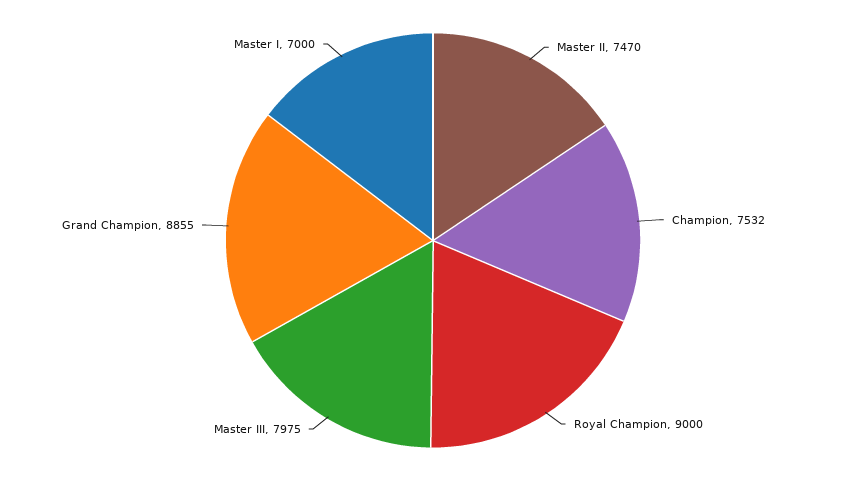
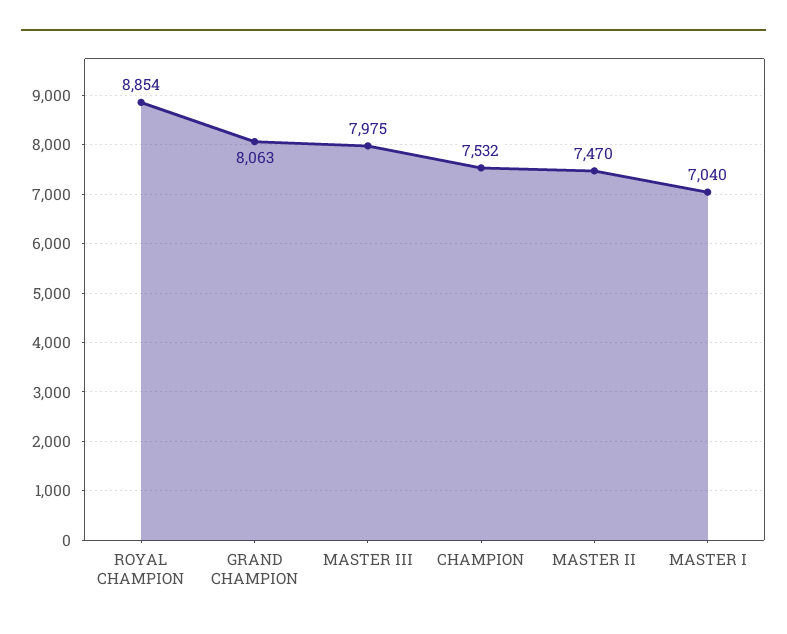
Royal Champion: 9000 -> 8854
Grand Champion: 8855 -> 8063
Master I: 7000 -> 7040

